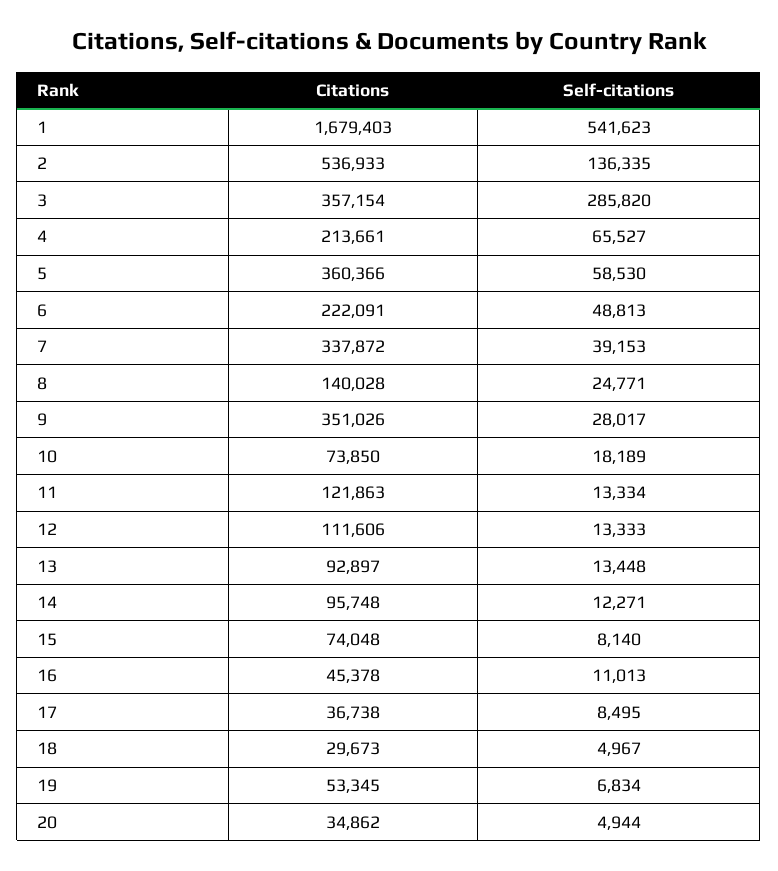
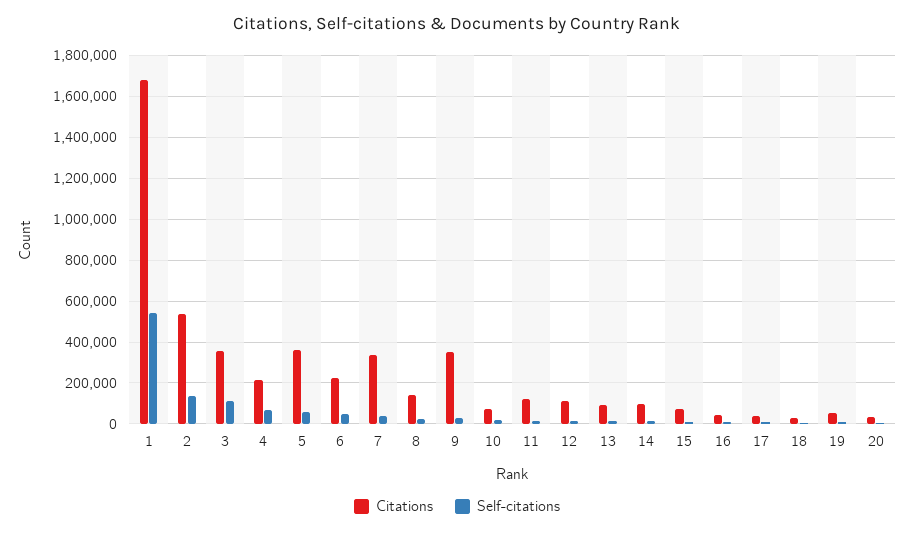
Self-citations, 3: 285820 -> 100000

